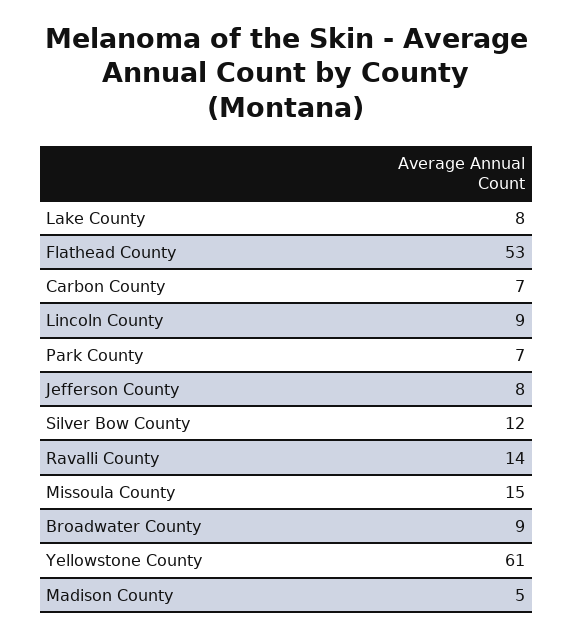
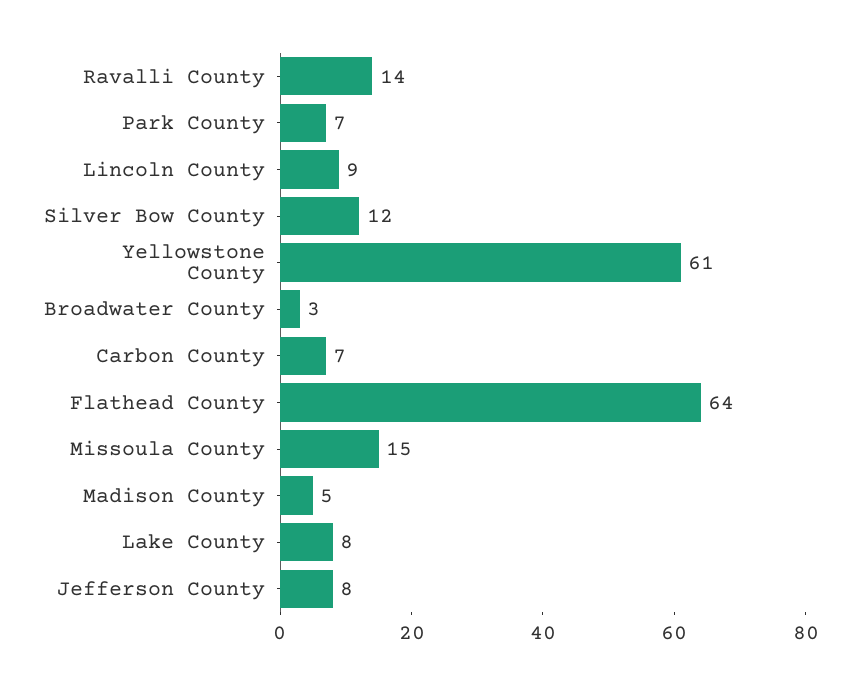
Flathead County: 53 -> 64
Broadwater County: 9 -> 3

